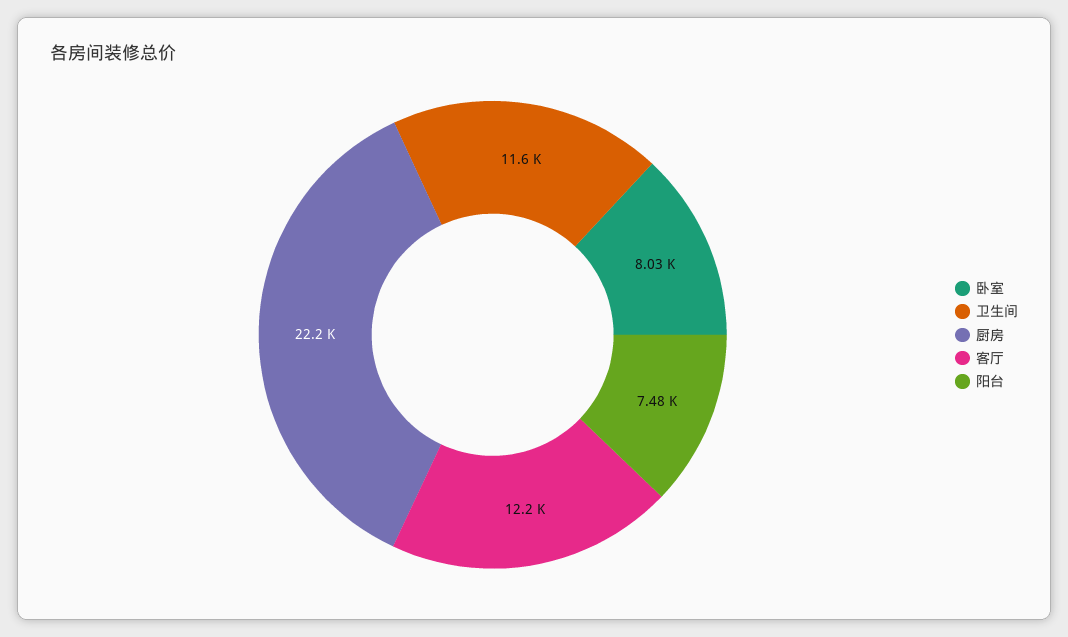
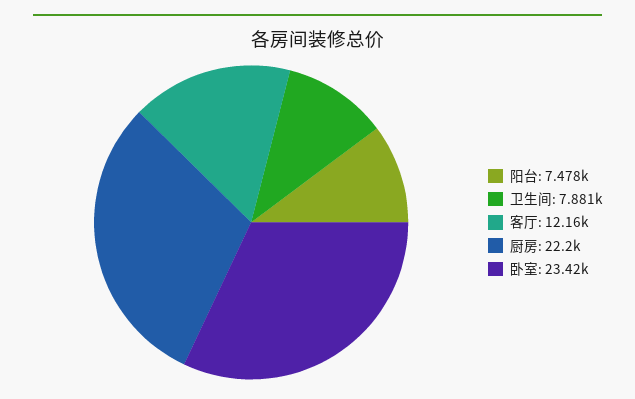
卧室: 8030 -> 23420
卫生间: 11600 -> 7881

